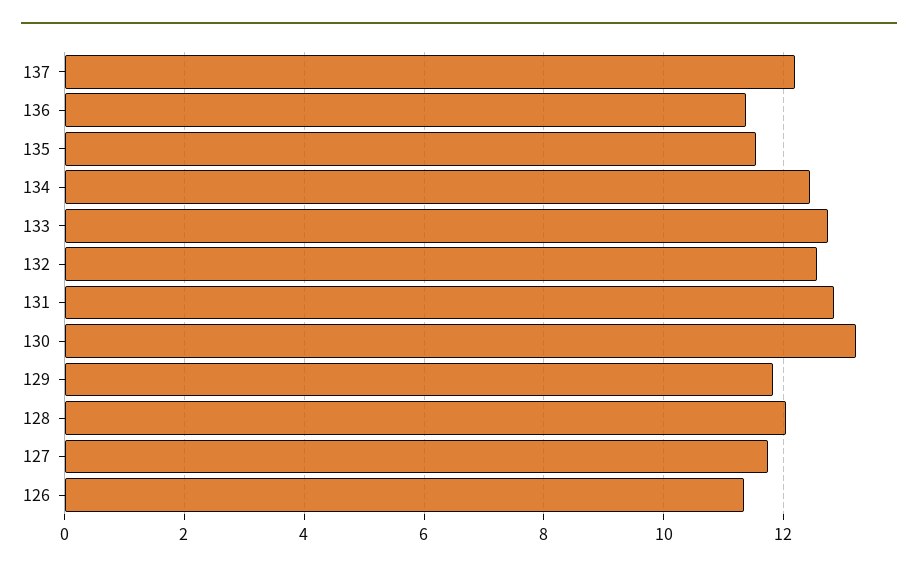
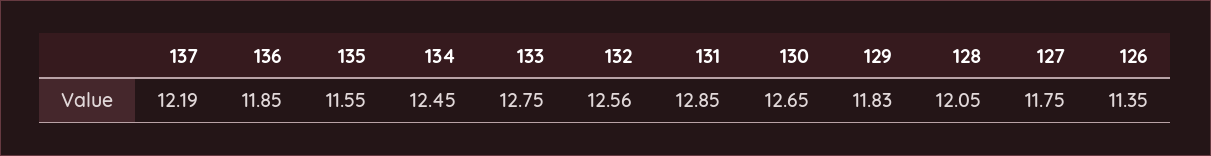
136: 11.4 -> 11.85
130: 13.2 -> 12.65

